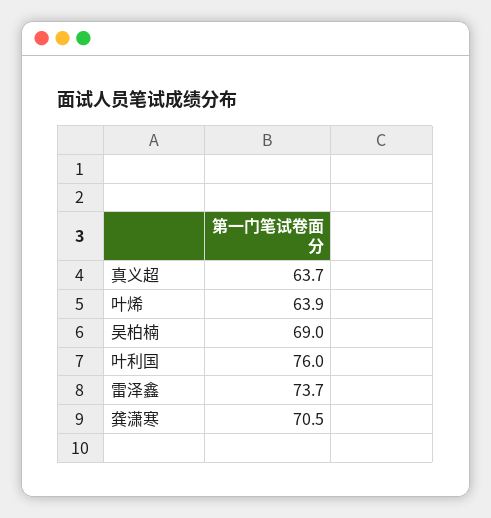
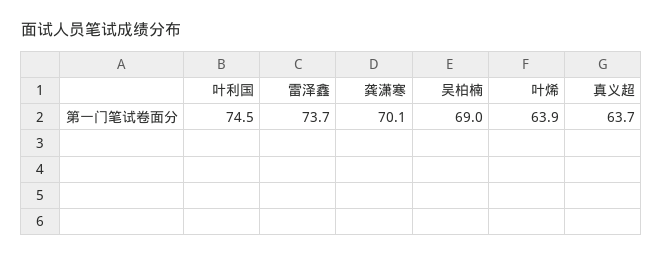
叶利国: 76 -> 74.5
龚潇寒: 70.5 -> 70.1

